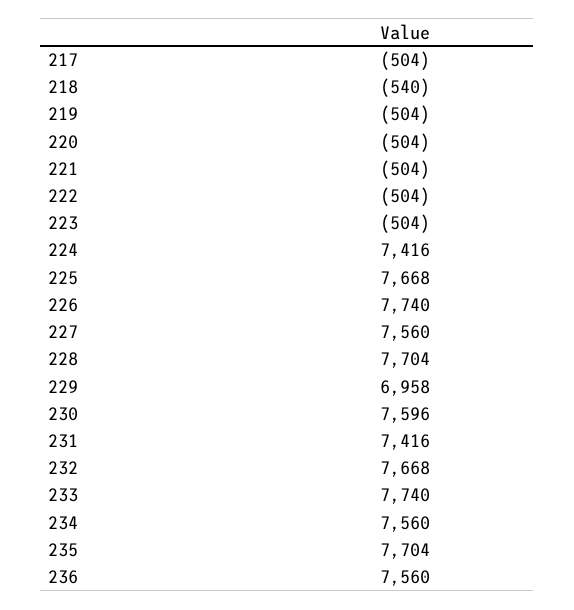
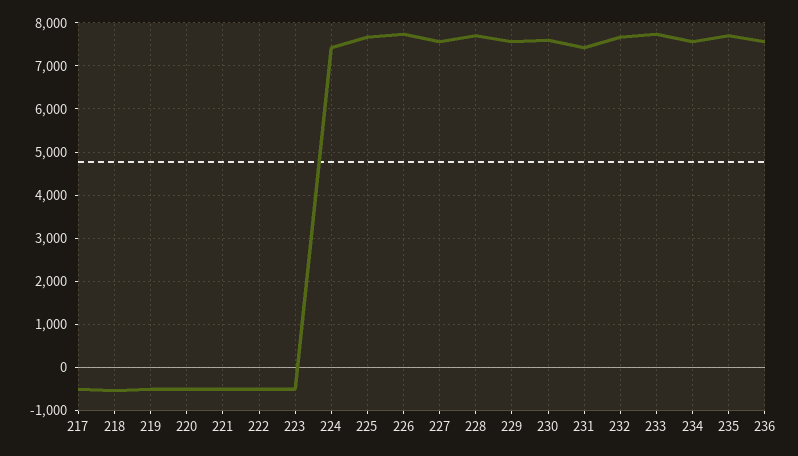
229: 6958 -> 7600

